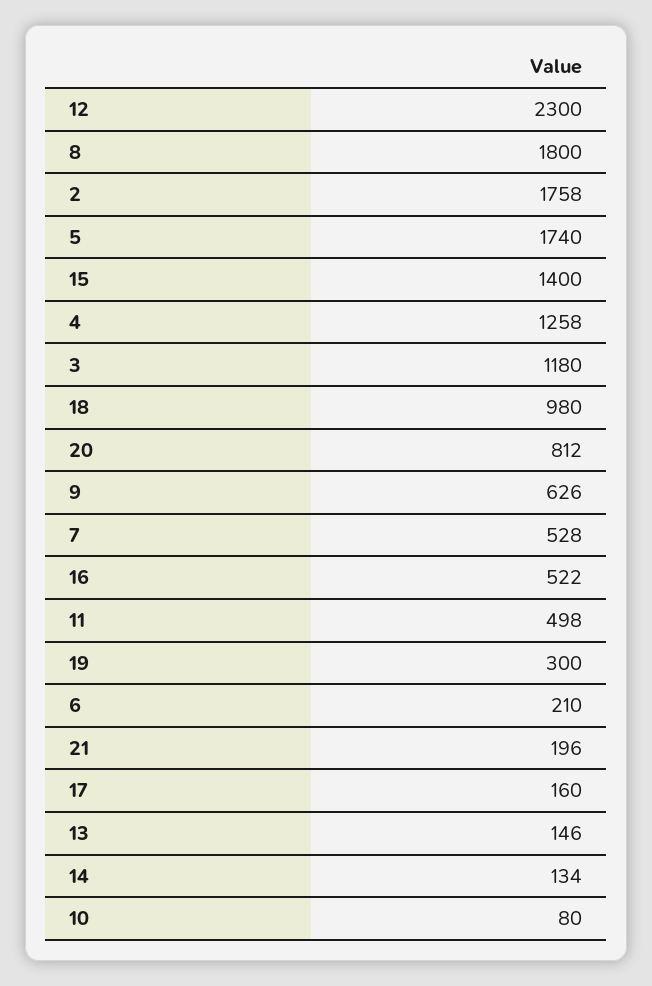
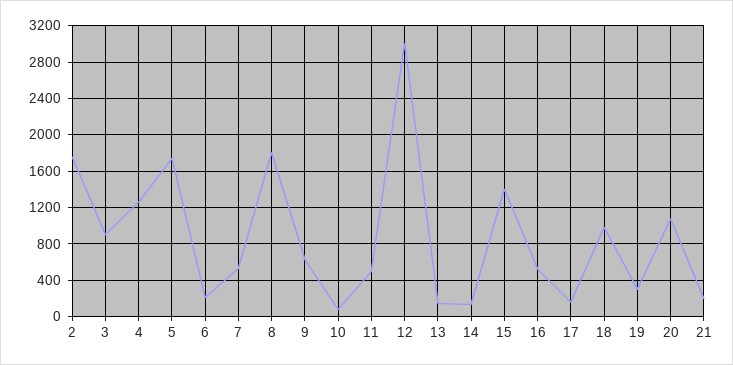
12: 2300 -> 3000
3: 1180 -> 900
20: 812 -> 1100

